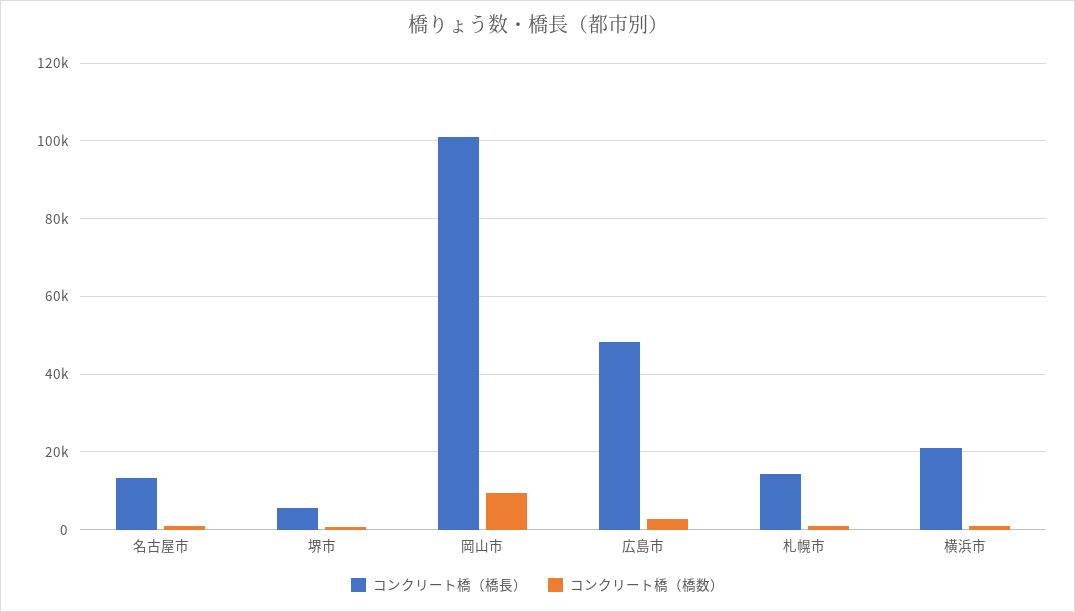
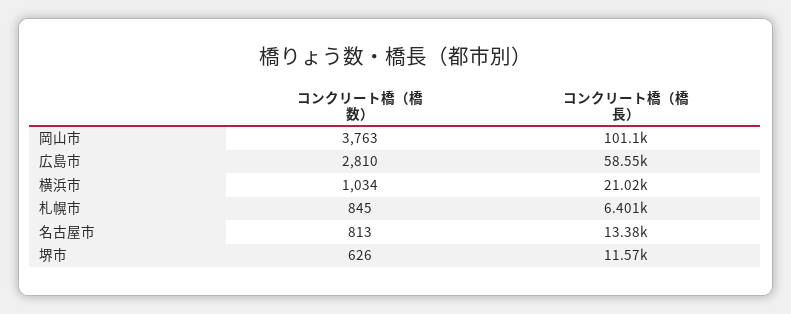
コンクリート橋（橋長）, 堺市: 6000 -> 11570
コンクリート橋（橋数）, 岡山市: 10000 -> 3763
コンクリート橋（橋長）, 広島市: 48000 -> 58550
コンクリート橋（橋長）, 札幌市: 14000 -> 6401

